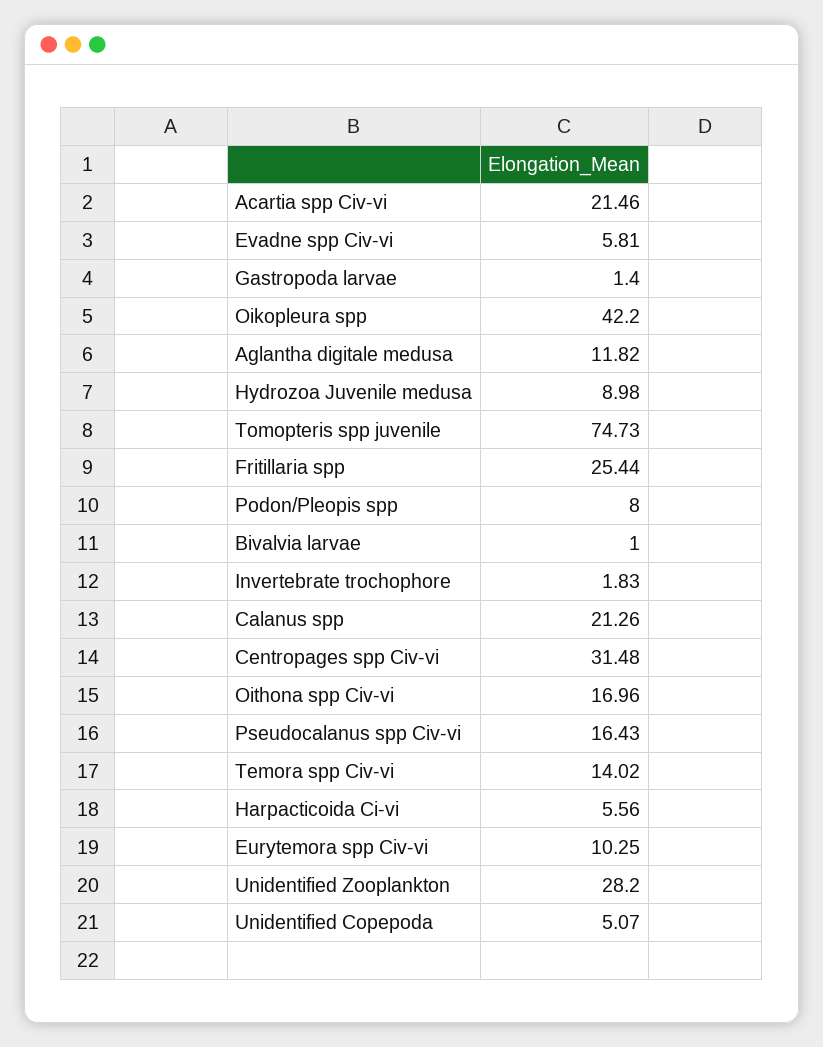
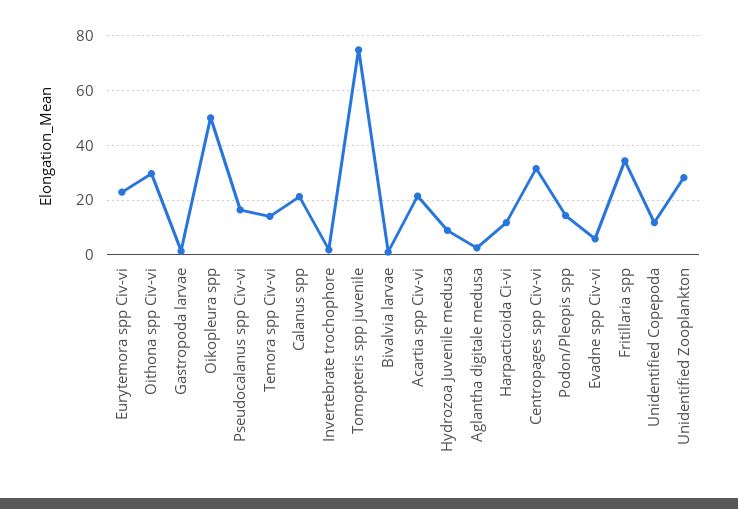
Oikopleura spp: 42.2 -> 50
Aglantha digitale medusa: 11.82 -> 2.5
Fritillaria spp: 25.44 -> 35
Podon/Pleopis spp: 8 -> 15
Oithona spp Civ-vi: 16.96 -> 30
Harpacticoida Ci-vi: 5.56 -> 12.5
Eurytemora spp Civ-vi: 10.25 -> 22.5
Unidentified Copepoda: 5.07 -> 12.5

